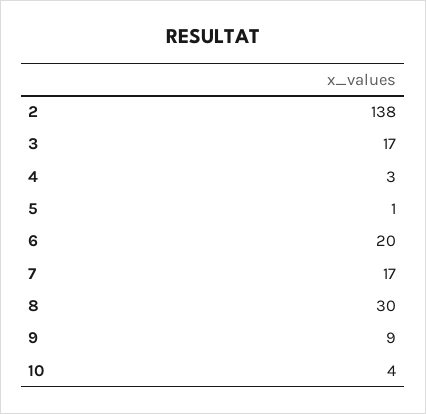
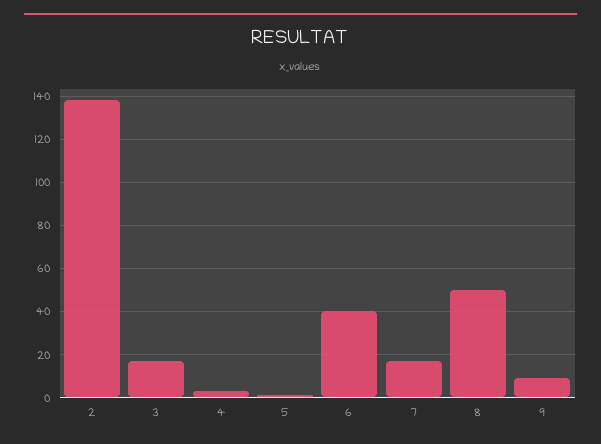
6: 20 -> 40
8: 30 -> 50
10: 4 -> none

